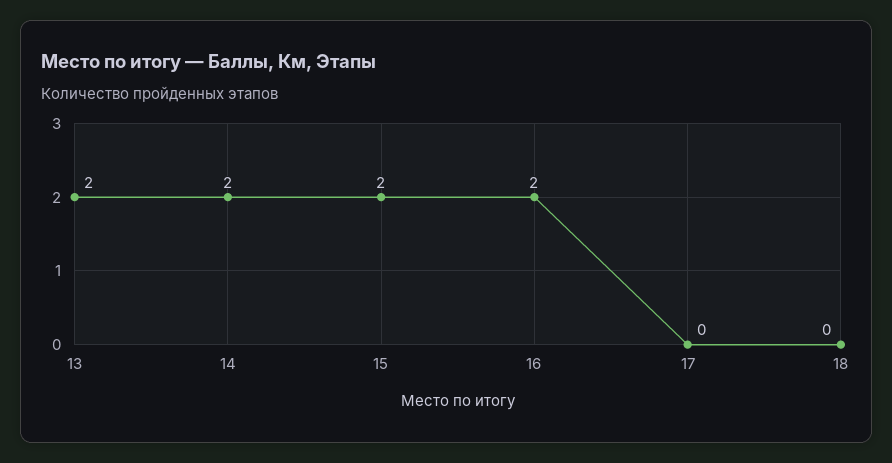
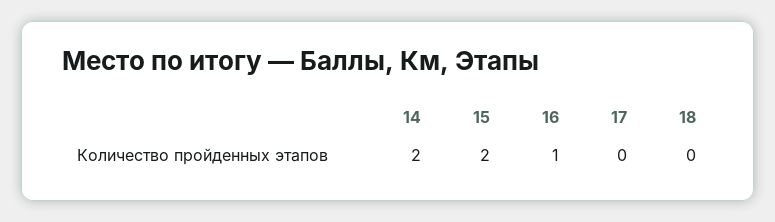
13: 2 -> none
16: 2 -> 1

